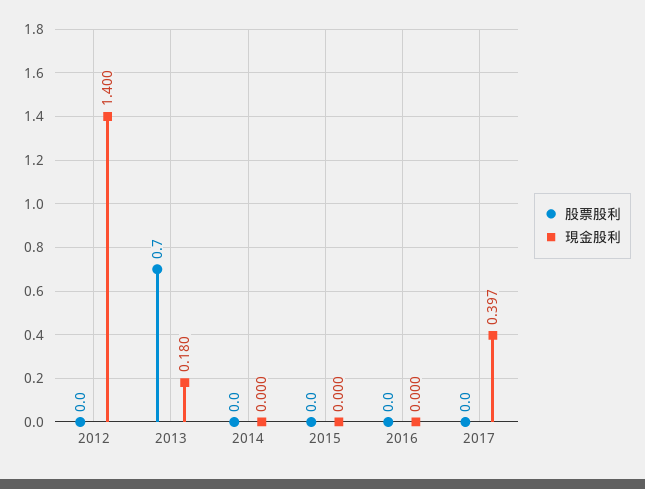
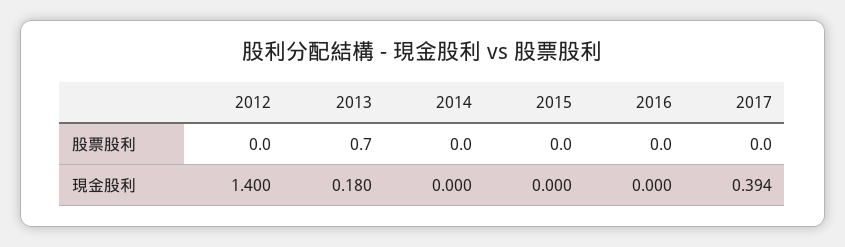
現金股利, 2017: 0.397 -> 0.394

